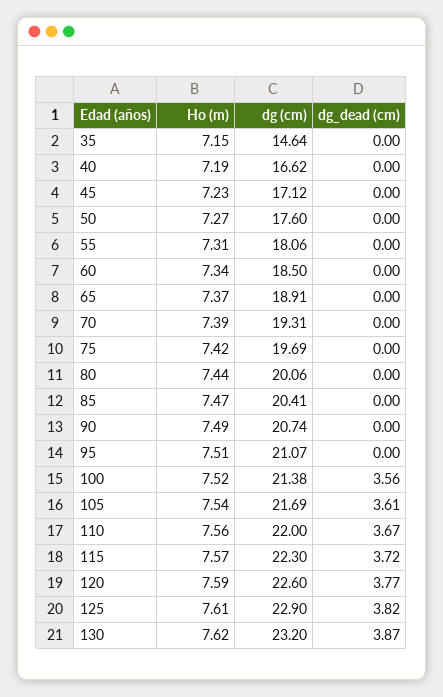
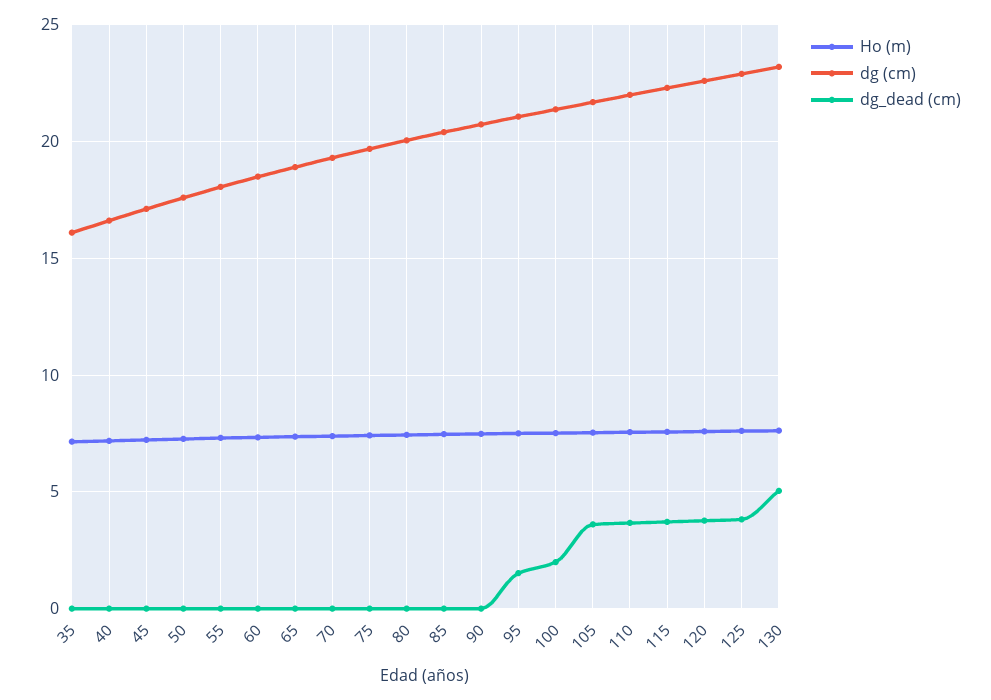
dg (cm), 35: 14.64 -> 16
dg_dead (cm), 95: 0 -> 1.5
dg_dead (cm), 100: 3.56 -> 2
dg_dead (cm), 130: 3.87 -> 5

